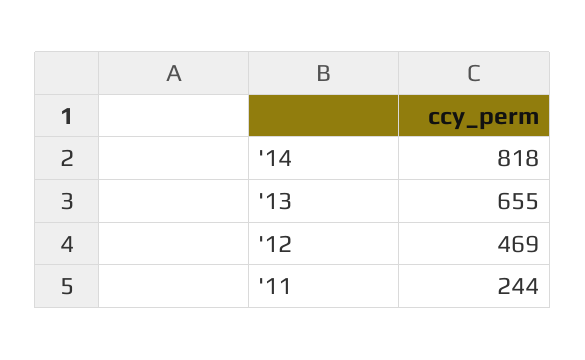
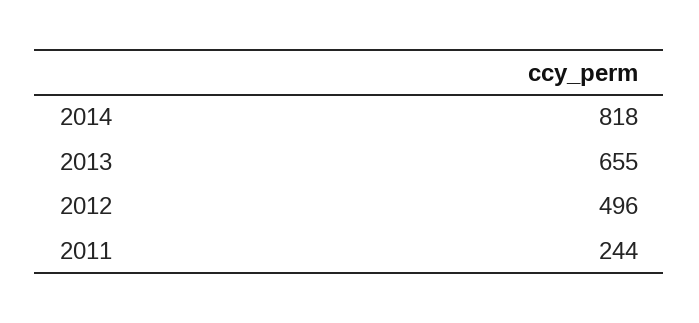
'12: 469 -> 496

